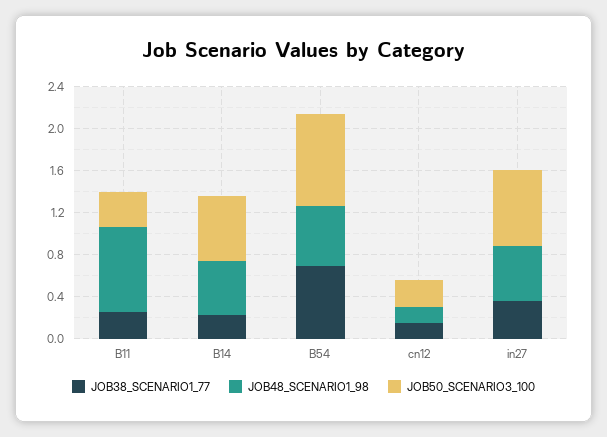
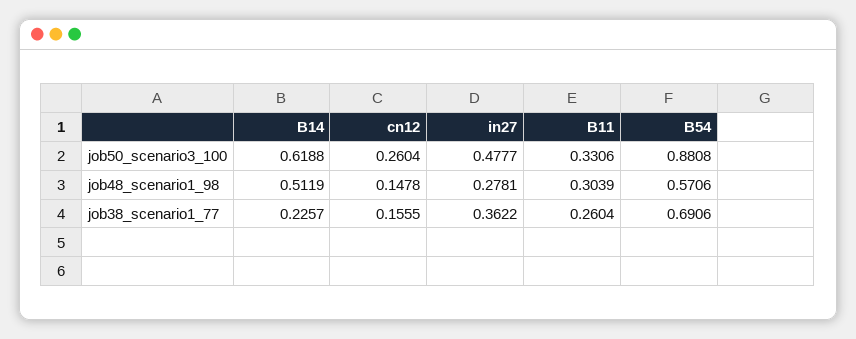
JOB48_SCENARIO1_98, B11: 0.8 -> 0.3039
JOB48_SCENARIO1_98, in27: 0.5 -> 0.2781
JOB50_SCENARIO3_100, in27: 0.7 -> 0.4777

